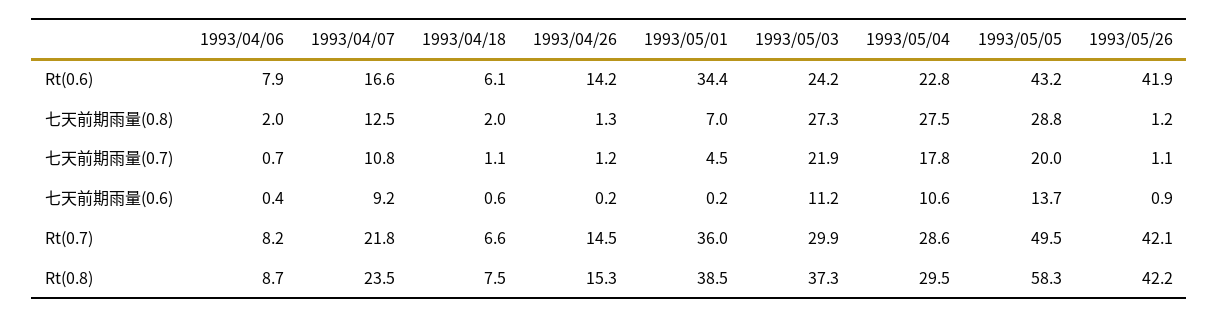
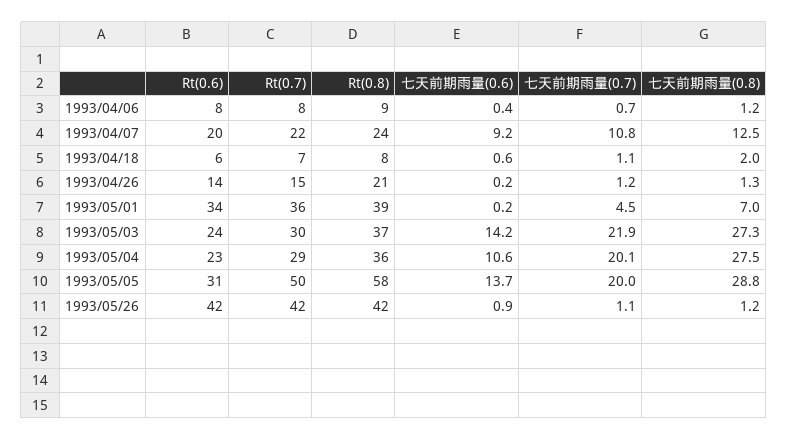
1993/04/07, Rt(0.6): 16.6 -> 20
1993/05/05, Rt(0.6): 43.2 -> 31
1993/04/06, 七天前期雨量(0.8): 2 -> 1.2
1993/05/04, 七天前期雨量(0.7): 17.8 -> 20.1
1993/05/03, 七天前期雨量(0.6): 11.2 -> 14.2
1993/04/26, Rt(0.8): 15.3 -> 21
1993/05/04, Rt(0.8): 29.5 -> 36

